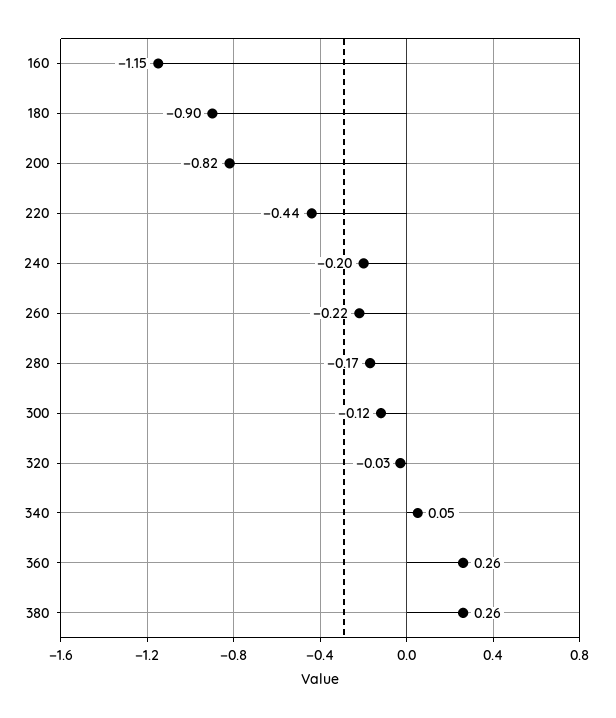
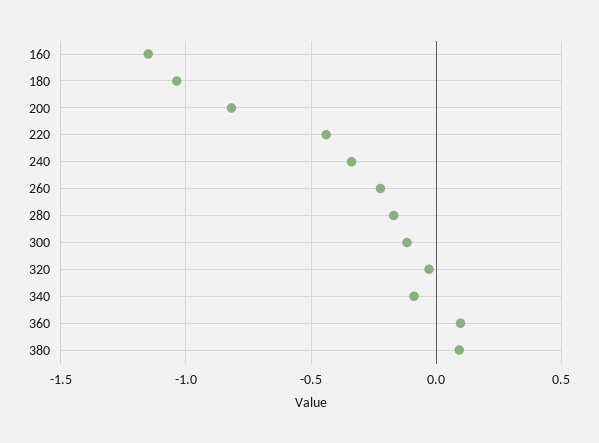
180: -0.9 -> -1.05
240: -0.2 -> -0.35
340: 0.05 -> -0.1
360: 0.26 -> 0.1
380: 0.26 -> 0.1

